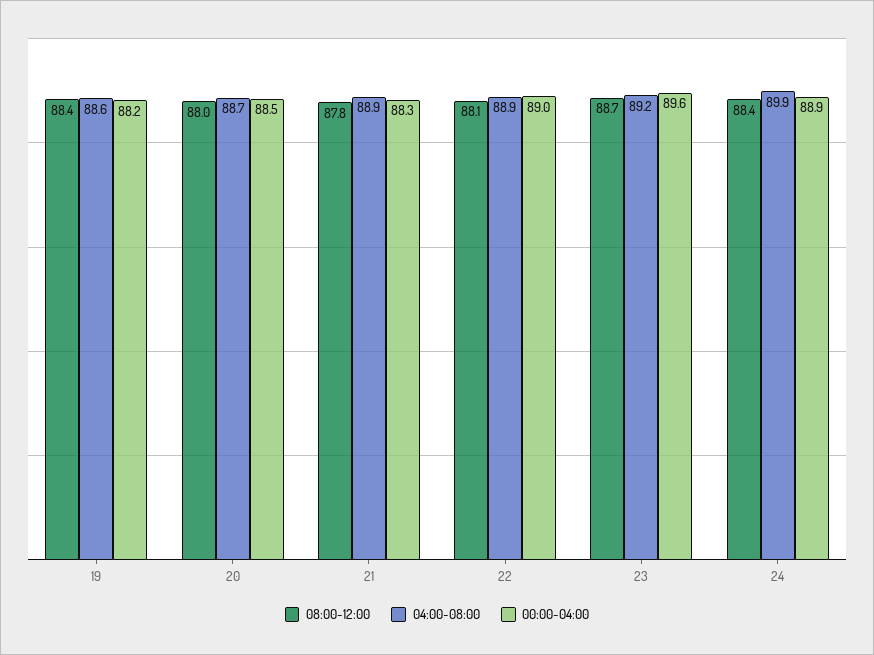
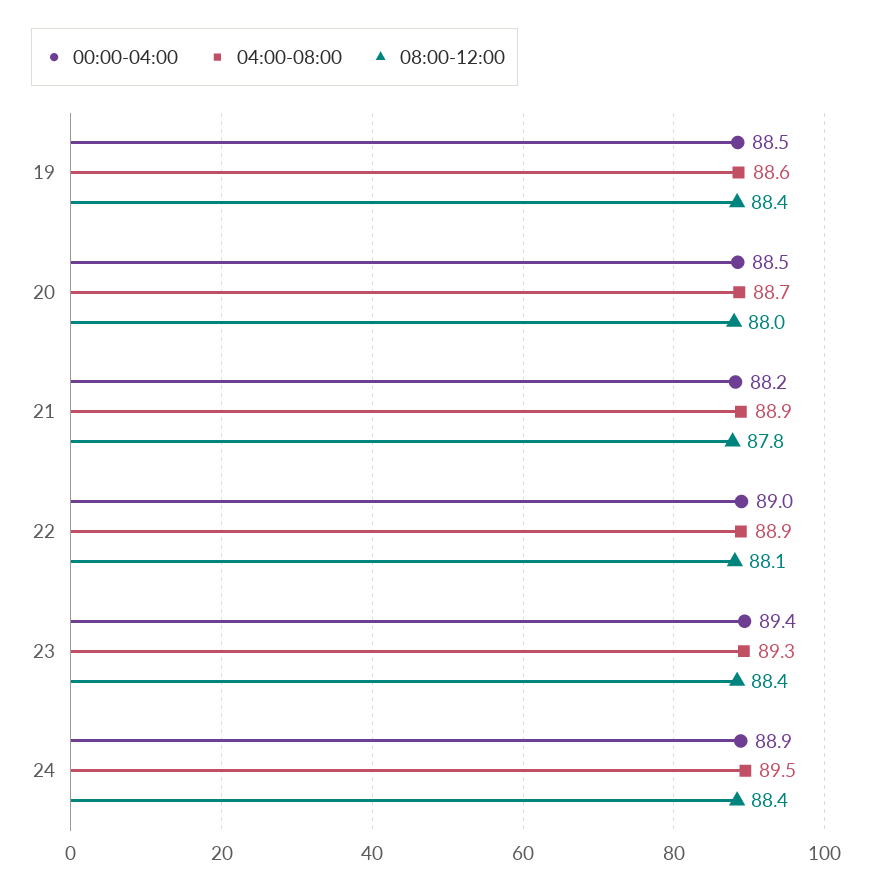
00:00-04:00, 19: 88.2 -> 88.5
00:00-04:00, 21: 88.3 -> 88.2
08:00-12:00, 23: 88.7 -> 88.4
04:00-08:00, 23: 89.2 -> 89.3
00:00-04:00, 23: 89.6 -> 89.4
04:00-08:00, 24: 89.9 -> 89.5

